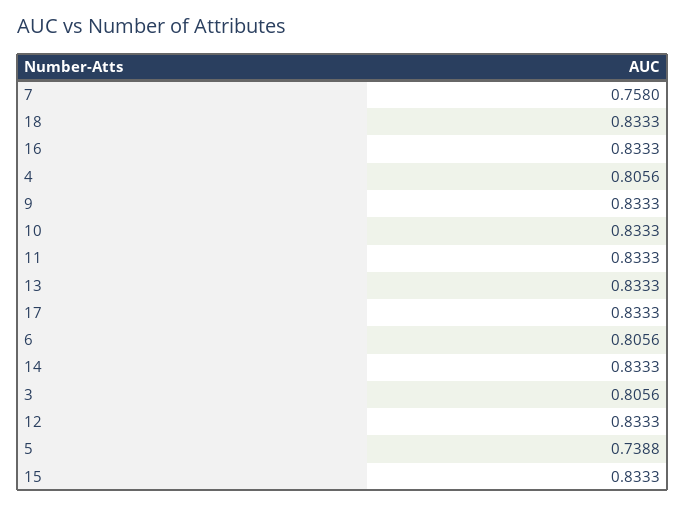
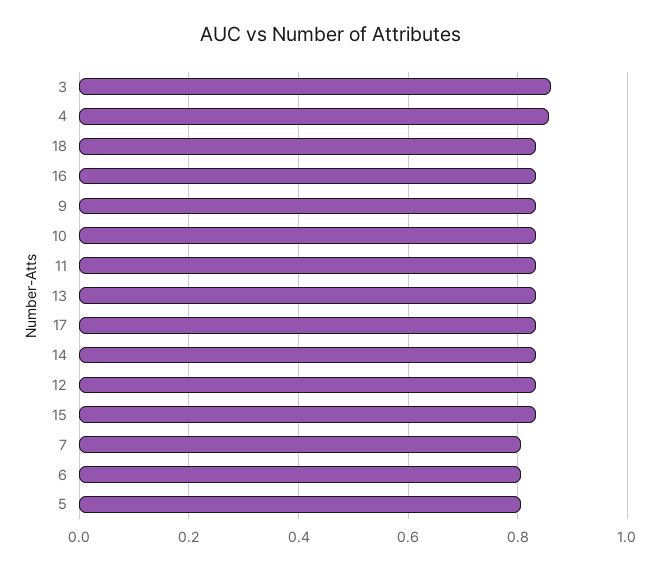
7: 0.758 -> 0.8
4: 0.8056 -> 0.86
3: 0.8056 -> 0.86
5: 0.7388 -> 0.8

